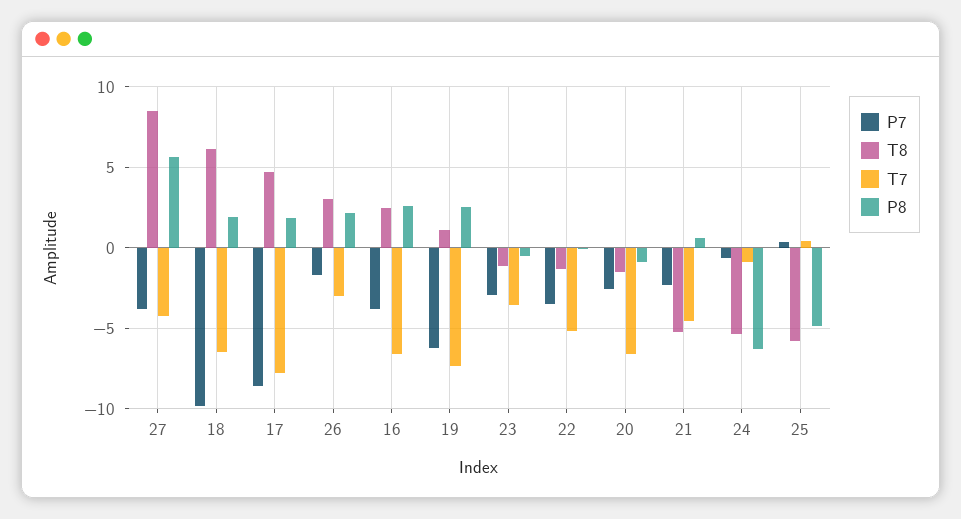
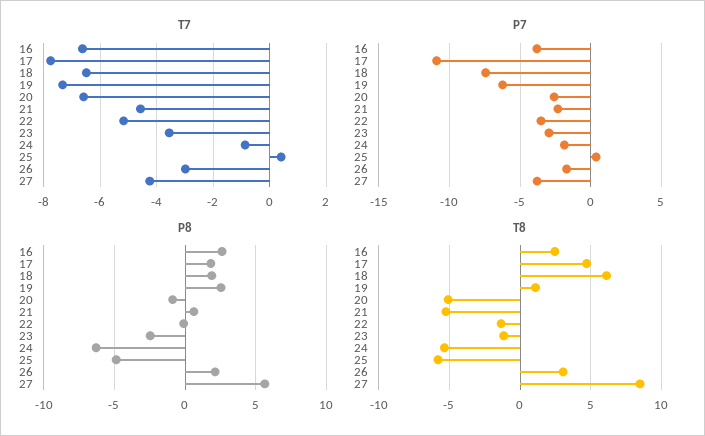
P7, 18: -10 -> -7.5
P7, 17: -8.5 -> -11
P8, 23: -0.5 -> -2.5
T8, 20: -1.5 -> -5
P7, 24: -0.5 -> -2

